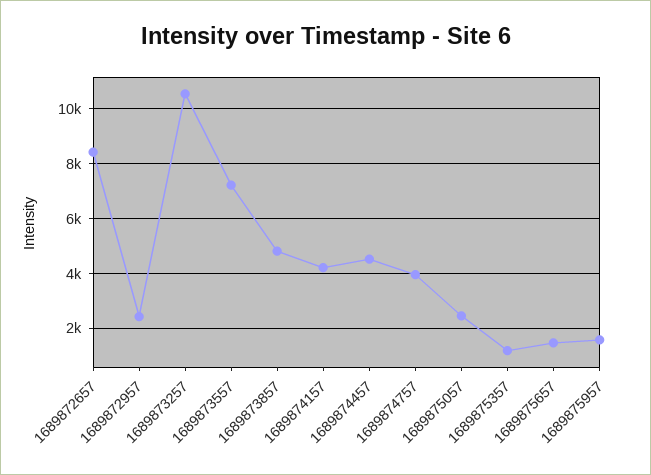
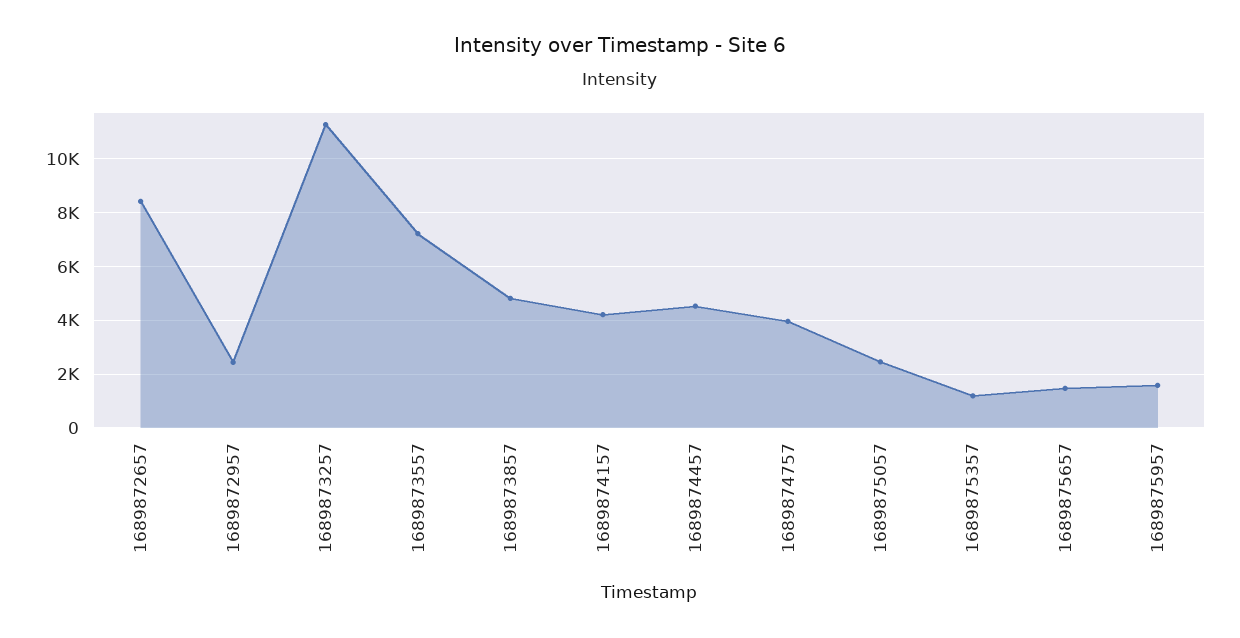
1689873257: 10500 -> 11250

